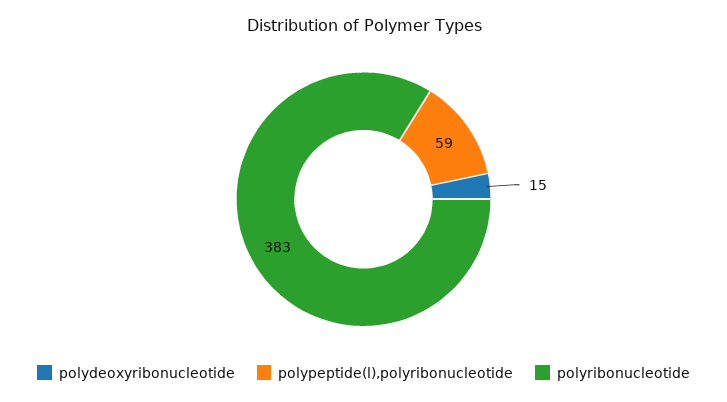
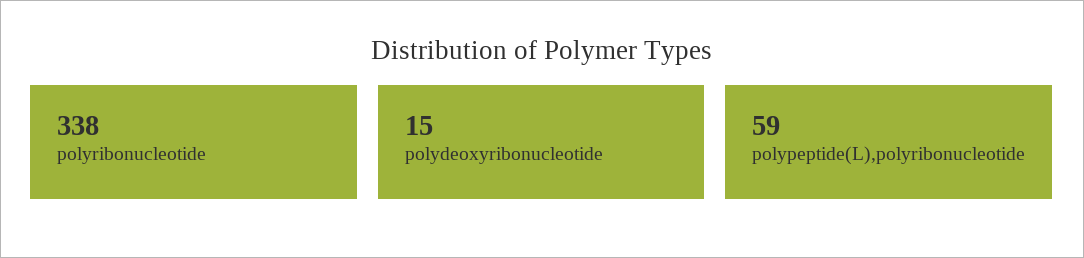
polyribonucleotide: 383 -> 338

